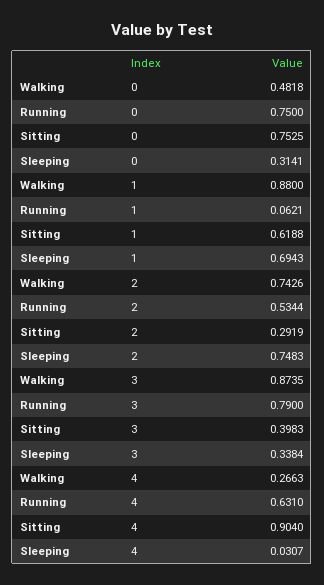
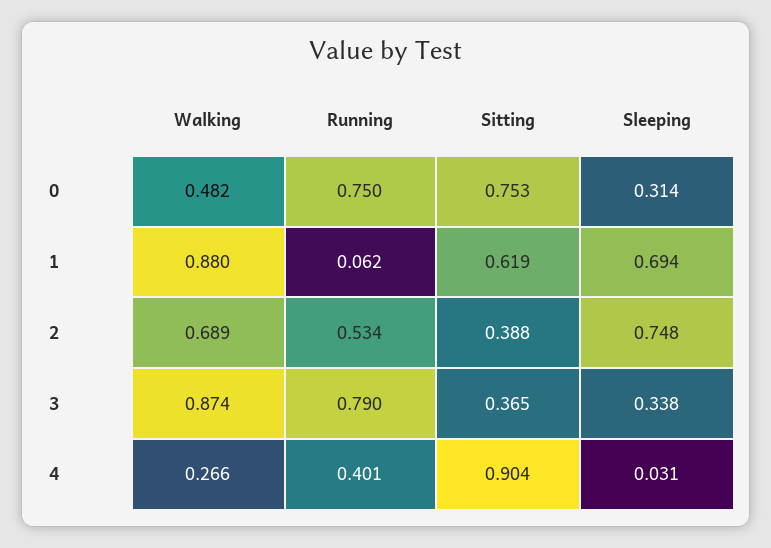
Walking, 2: 0.7426 -> 0.689
Sitting, 2: 0.2919 -> 0.388
Sitting, 3: 0.3983 -> 0.365
Running, 4: 0.631 -> 0.401

